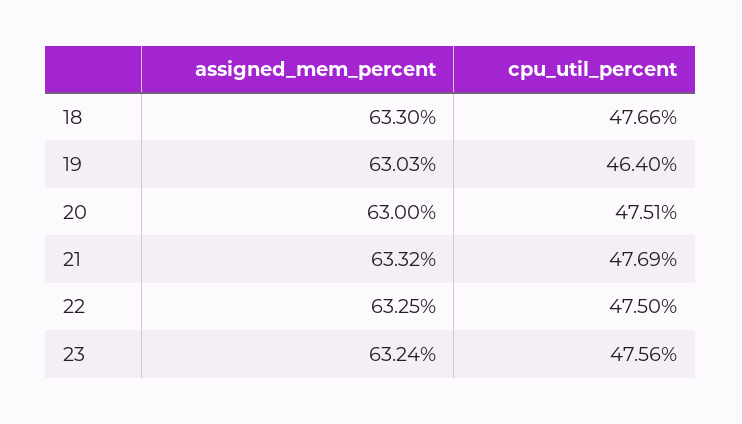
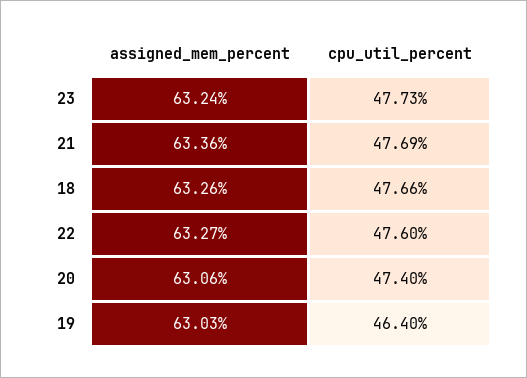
assigned_mem_percent, 18: 63.3 -> 63.26
assigned_mem_percent, 20: 63 -> 63.06
cpu_util_percent, 20: 47.51 -> 47.4
assigned_mem_percent, 21: 63.32 -> 63.36
assigned_mem_percent, 22: 63.25 -> 63.27
cpu_util_percent, 22: 47.5 -> 47.6
cpu_util_percent, 23: 47.56 -> 47.73

